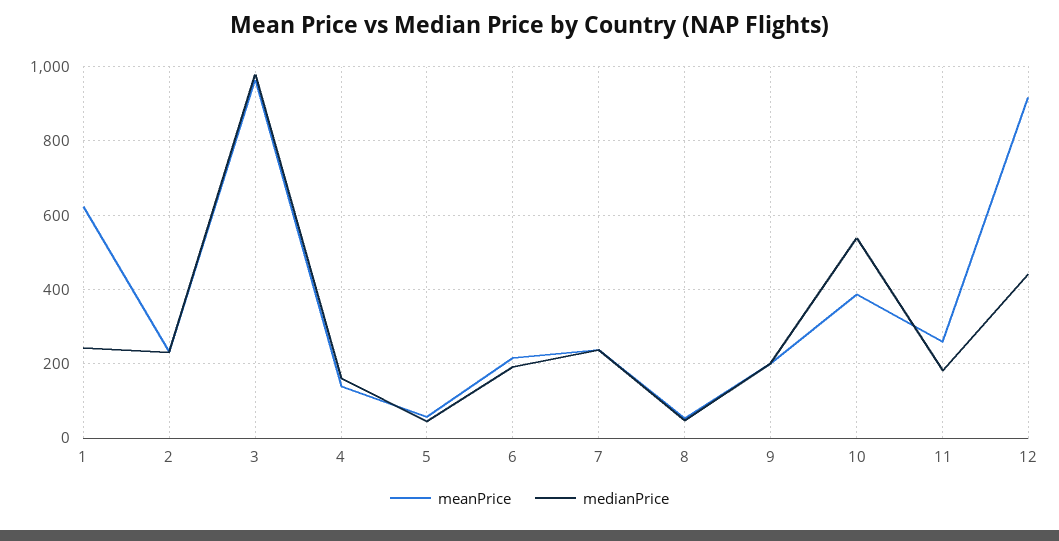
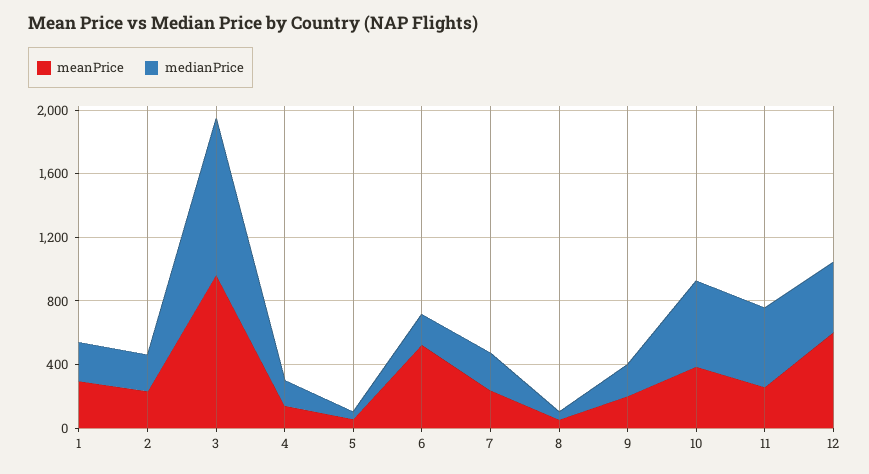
meanPrice, 1: 620 -> 300
meanPrice, 6: 220 -> 500
medianPrice, 11: 180 -> 500
meanPrice, 12: 920 -> 600

